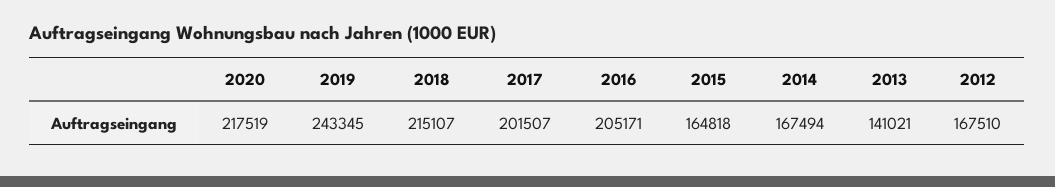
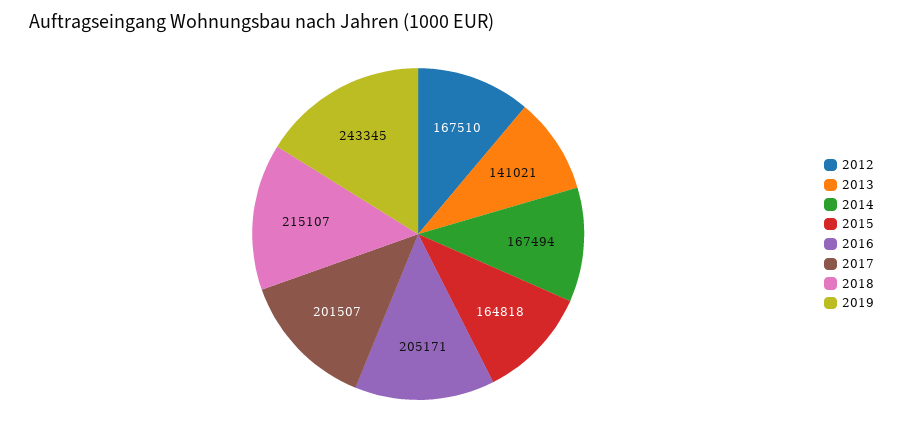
2020: 217519 -> none

